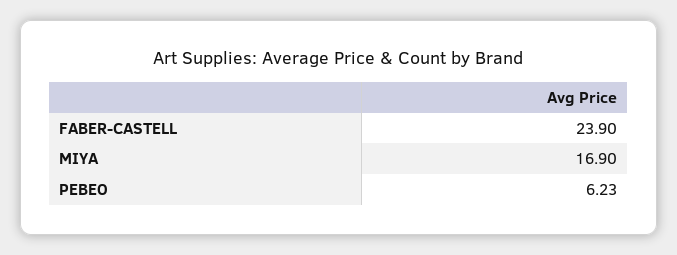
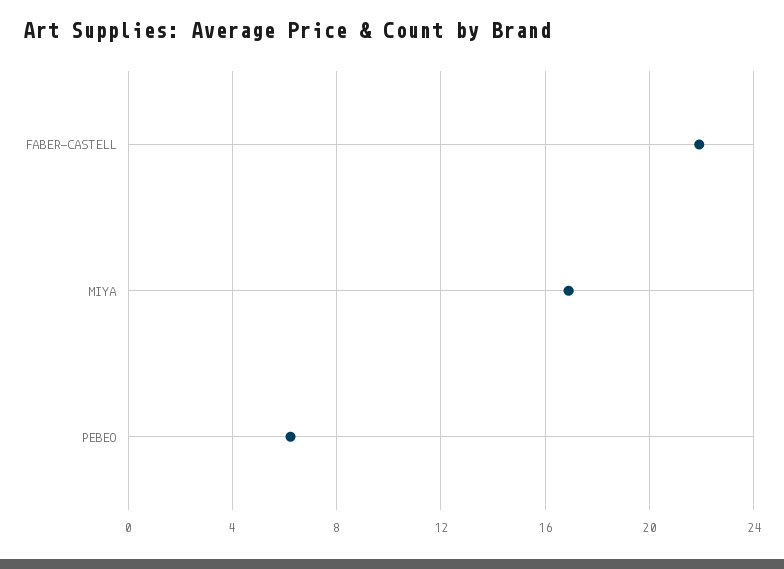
FABER-CASTELL: 23.9 -> 22

